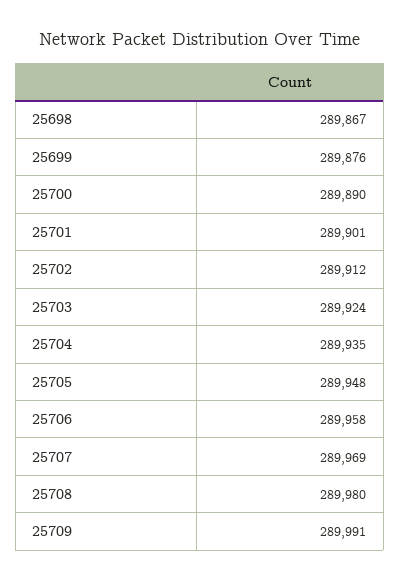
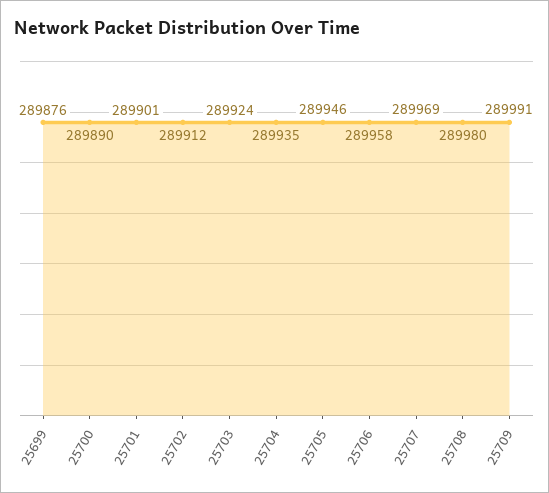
25698: 289867 -> none
25705: 289948 -> 289946

